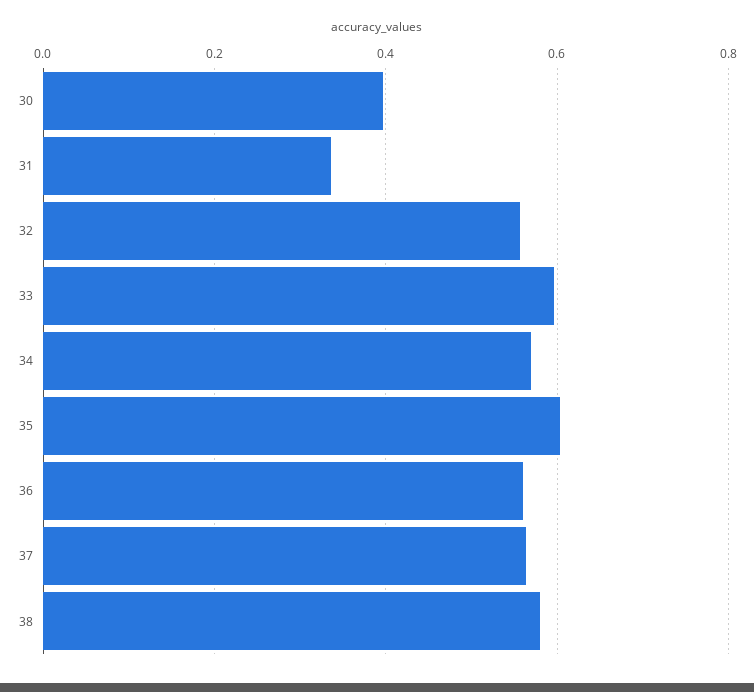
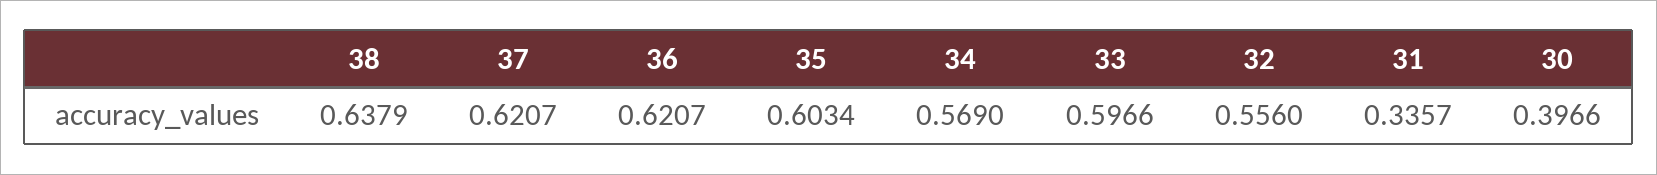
36: 0.56 -> 0.6207
37: 0.56 -> 0.6207
38: 0.58 -> 0.6379

